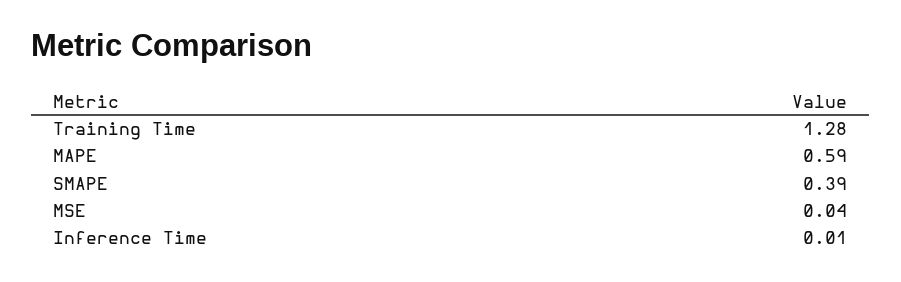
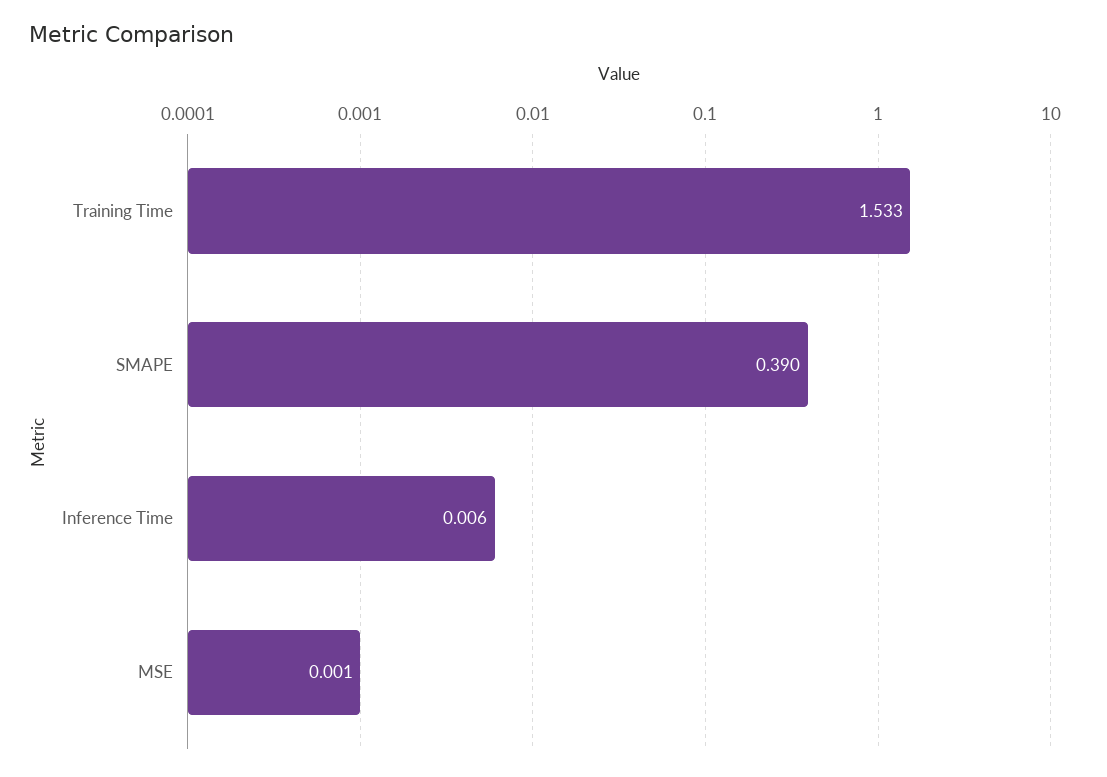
Training Time: 1.28 -> 1.533
MAPE: 0.59 -> none
MSE: 0.04 -> 0.001

